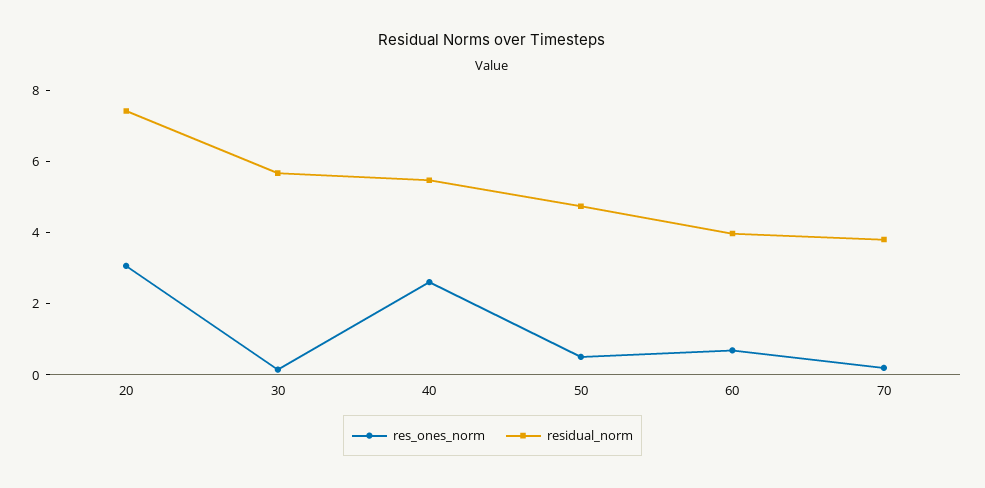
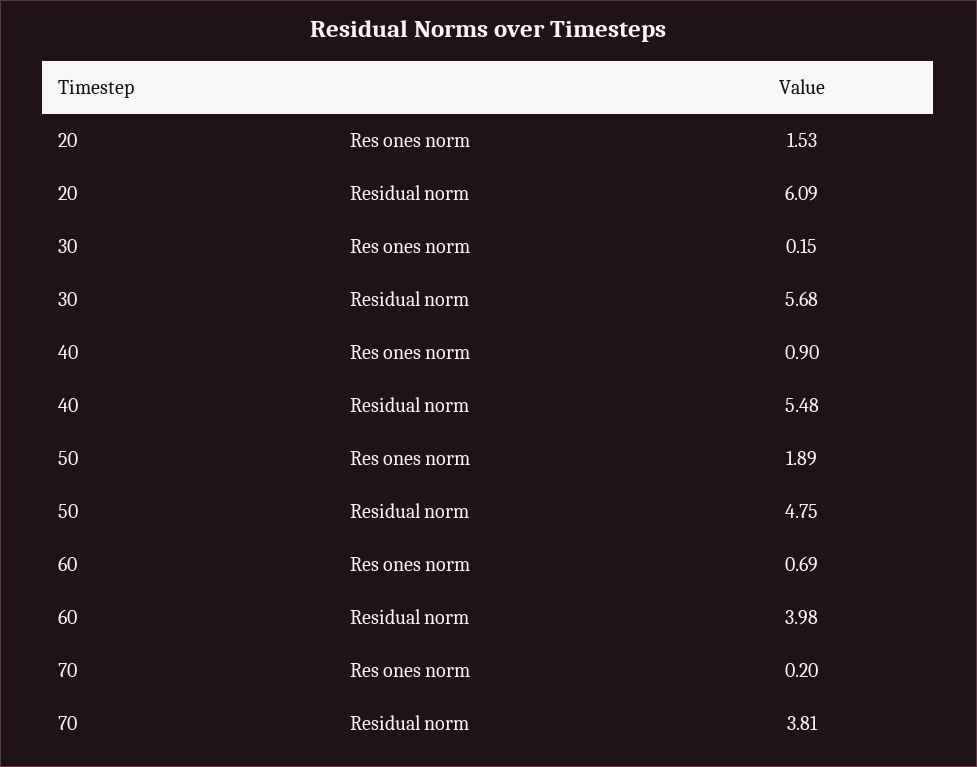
res_ones_norm, 20: 3 -> 1.53
residual_norm, 20: 7.5 -> 6.09
res_ones_norm, 40: 2.5 -> 0.9
res_ones_norm, 50: 0.5 -> 1.89

